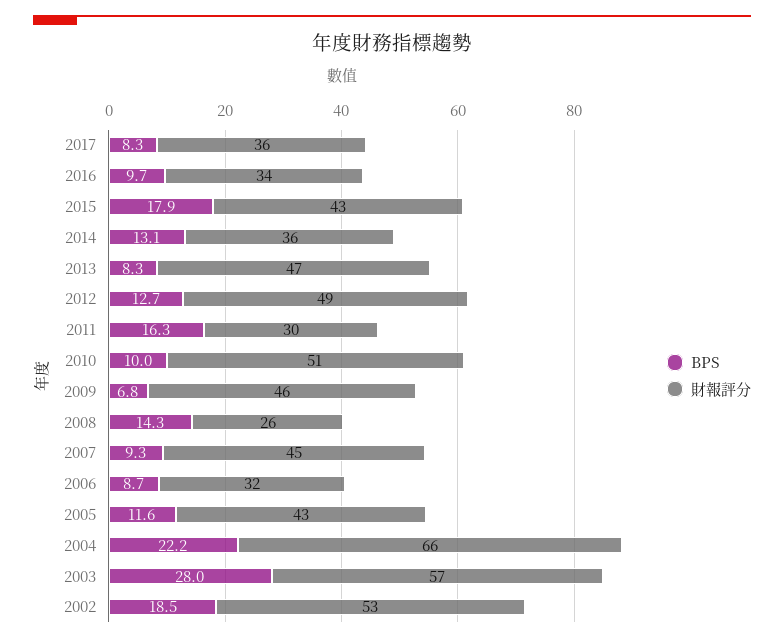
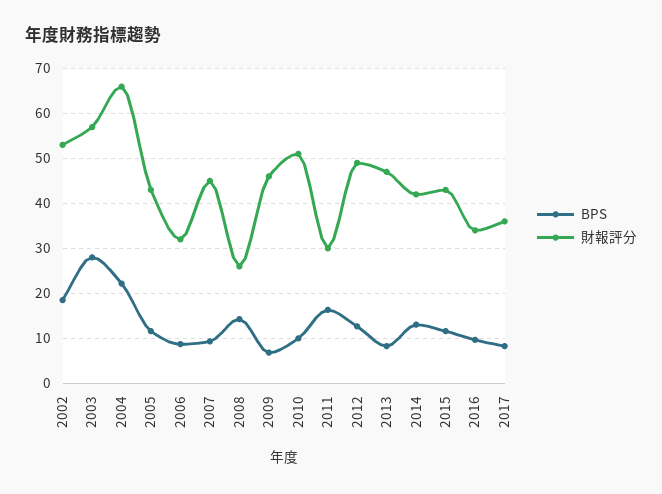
BPS, 2015: 17.9 -> 12
財報評分, 2014: 36 -> 42

